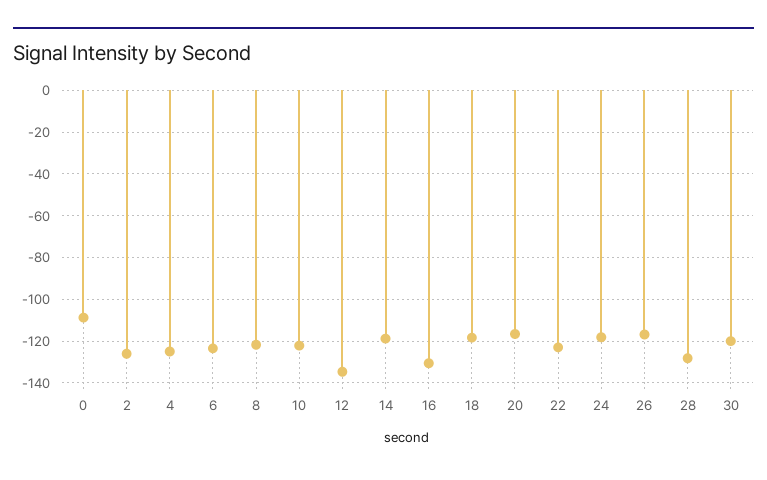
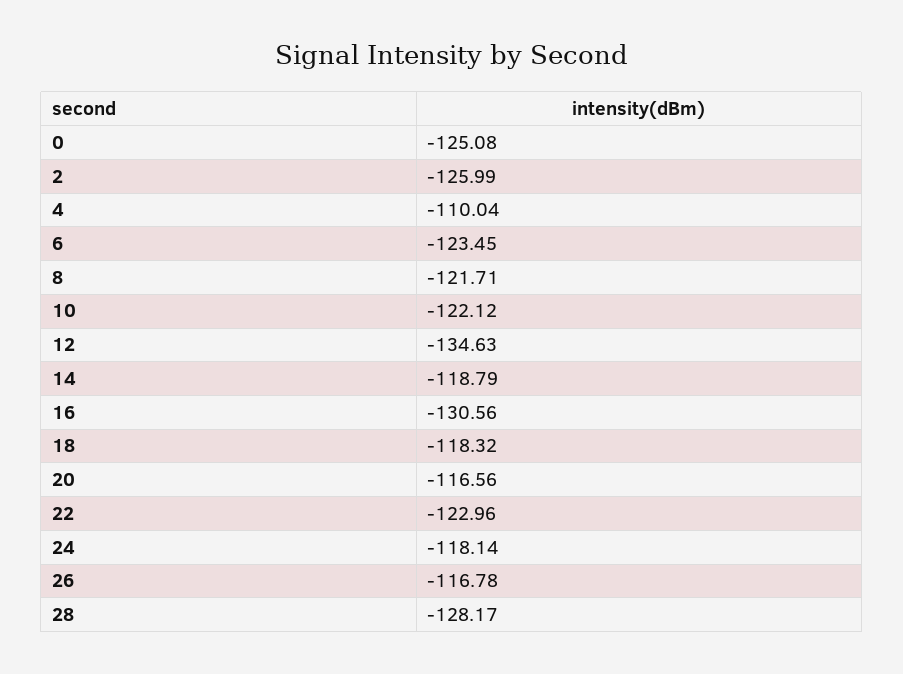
0: -110 -> -125.08
4: -125 -> -110.04
30: -120 -> none

